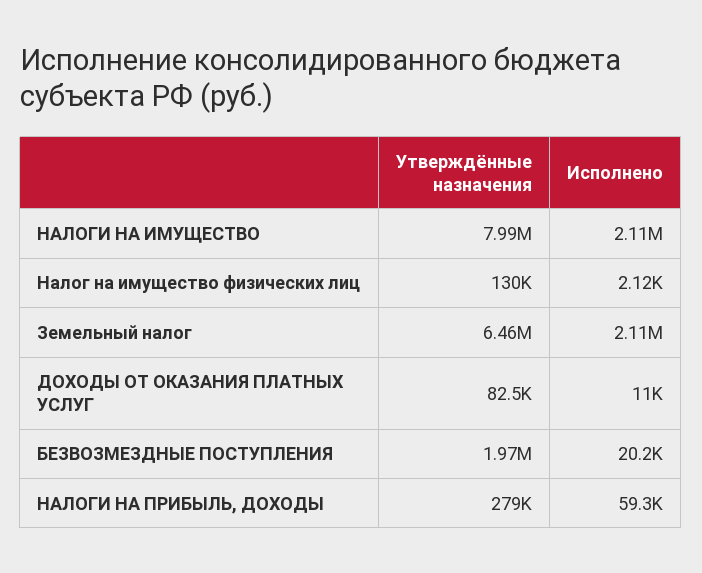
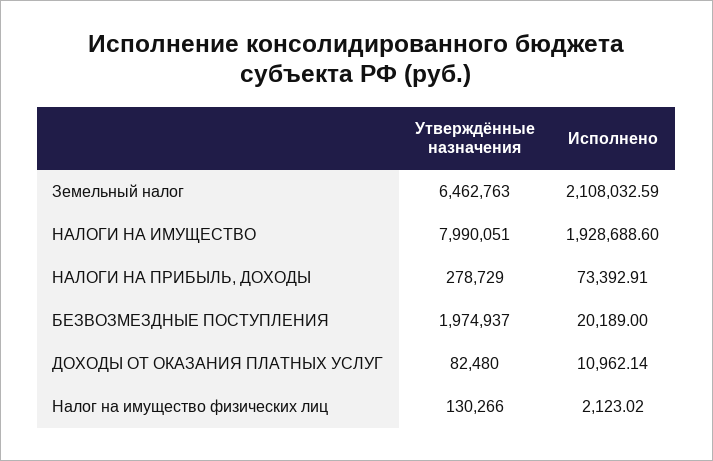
Исполнено, НАЛОГИ НА ИМУЩЕСТВО: 2110000 -> 1928688.6
Исполнено, НАЛОГИ НА ПРИБЫЛЬ, ДОХОДЫ: 59300 -> 73392.91

